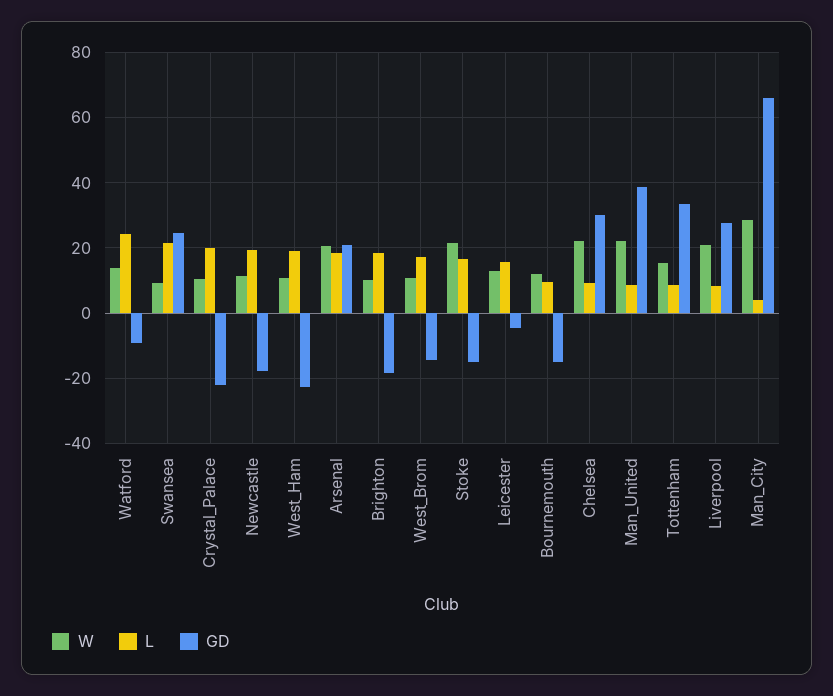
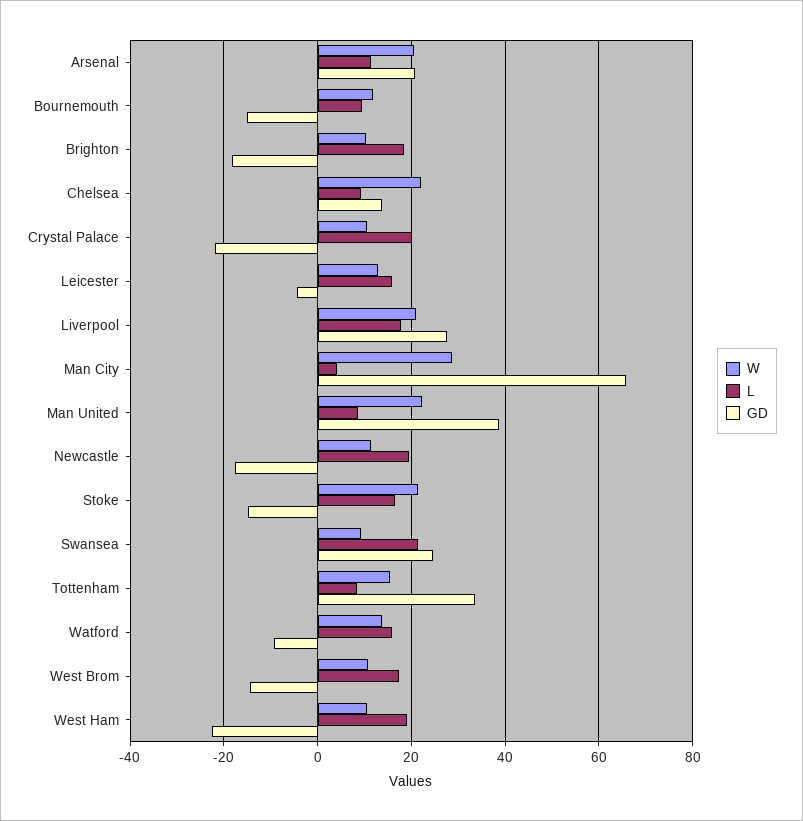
L, Watford: 24 -> 16
L, Arsenal: 18 -> 12
GD, Chelsea: 30 -> 14
L, Liverpool: 8 -> 18

